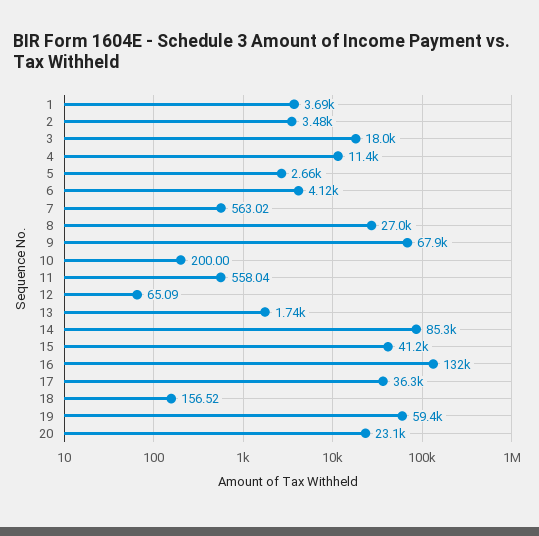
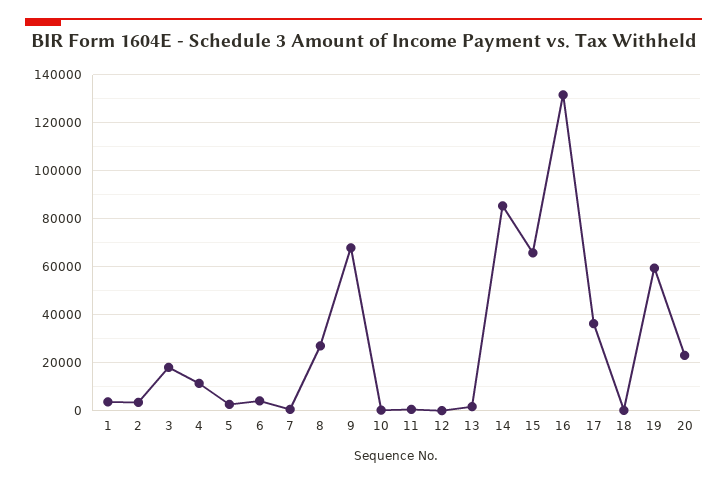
15: 41200 -> 65000

